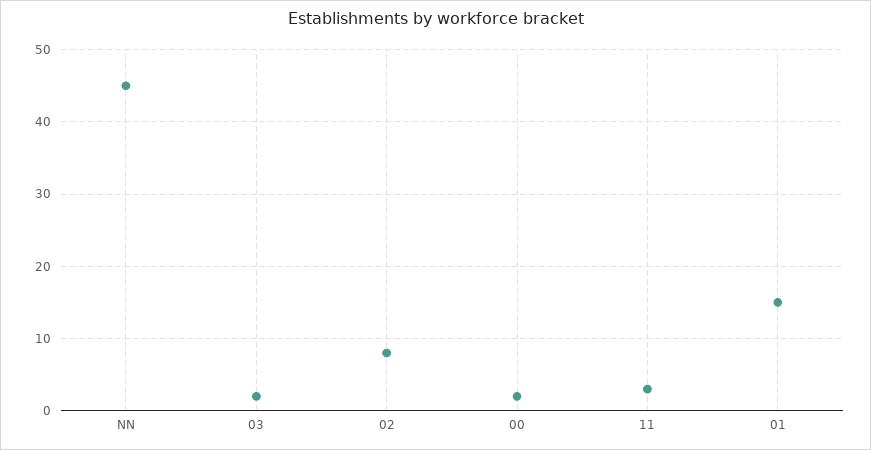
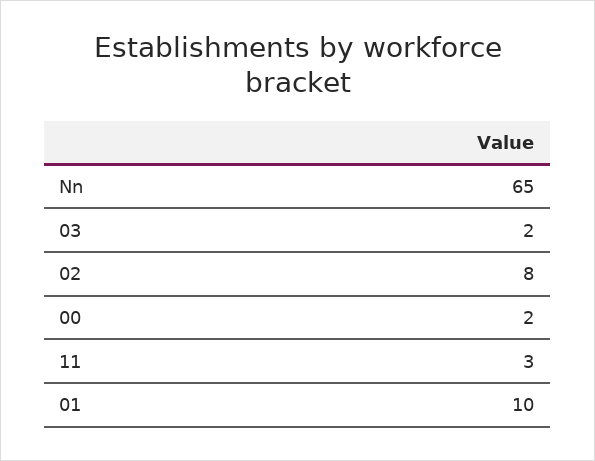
NN: 45 -> 65
01: 15 -> 10

